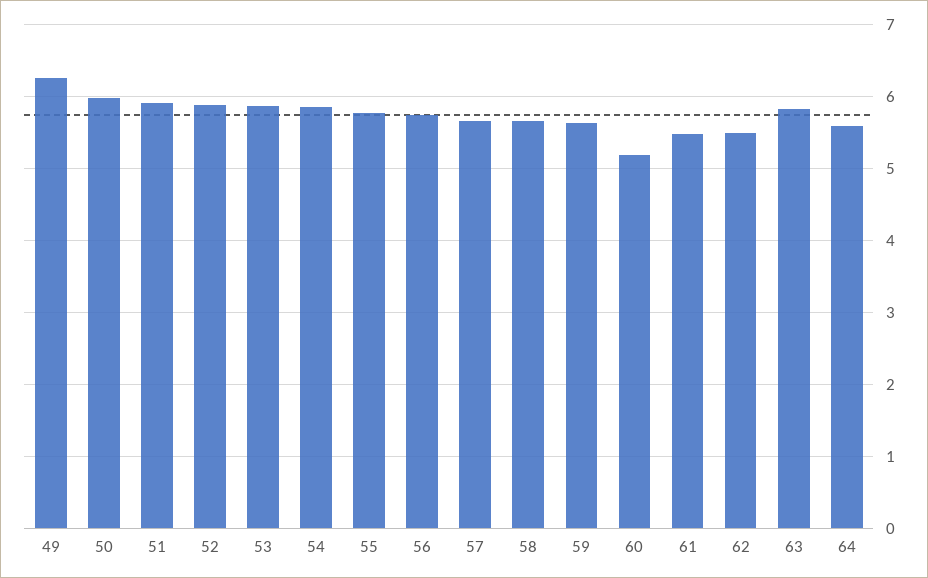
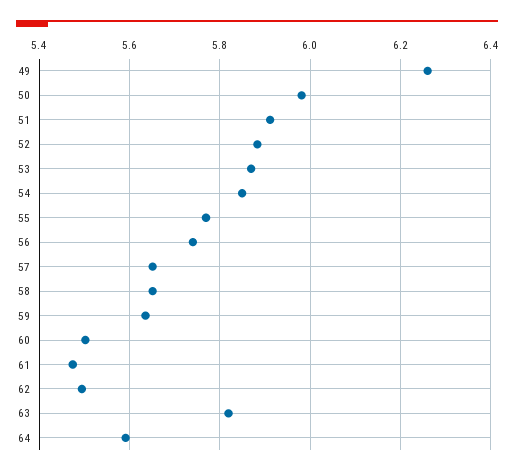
60: 5.2 -> 5.5

